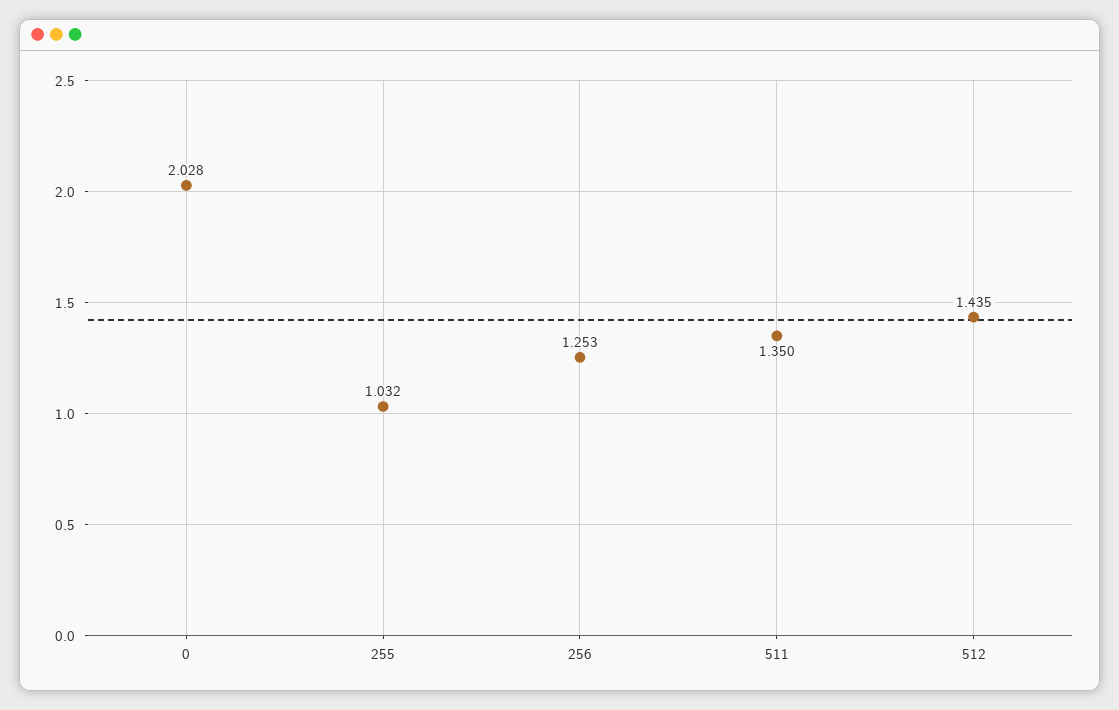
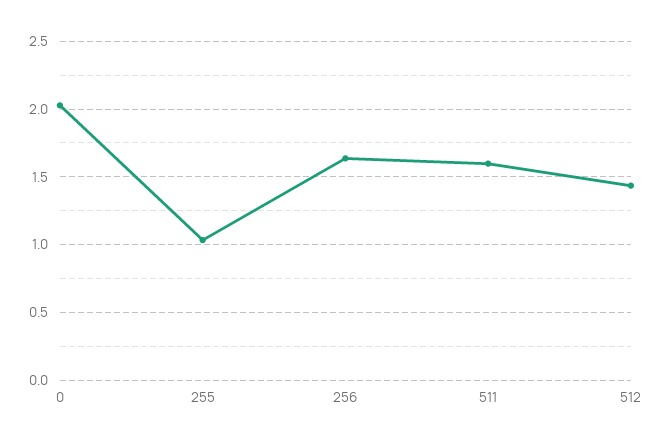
256: 1.253 -> 1.65
511: 1.35 -> 1.6

